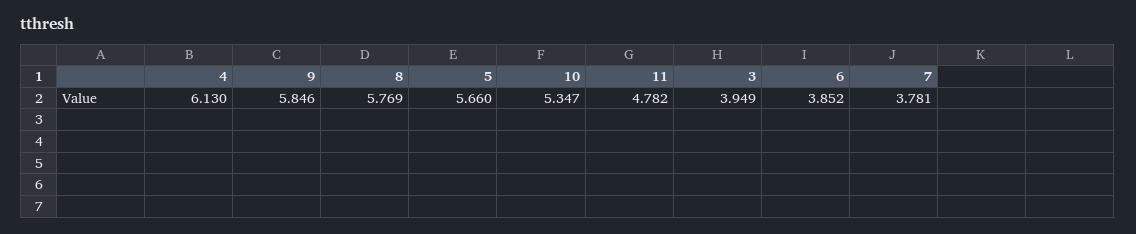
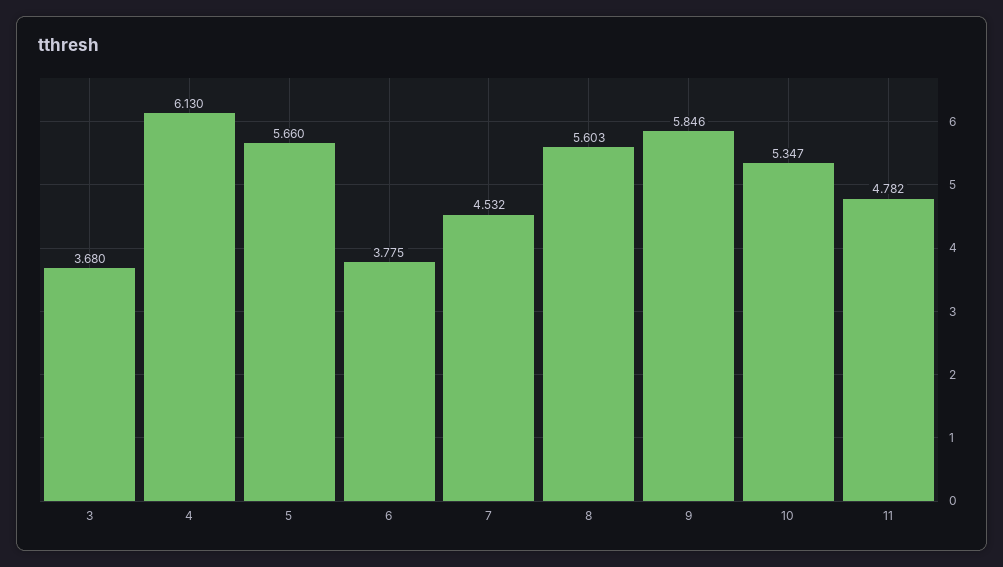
8: 5.769 -> 5.603
3: 3.949 -> 3.68
6: 3.852 -> 3.775
7: 3.781 -> 4.532

